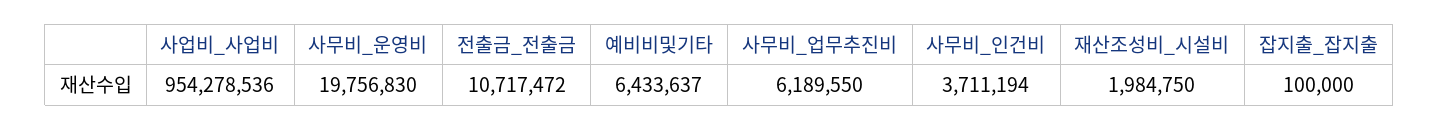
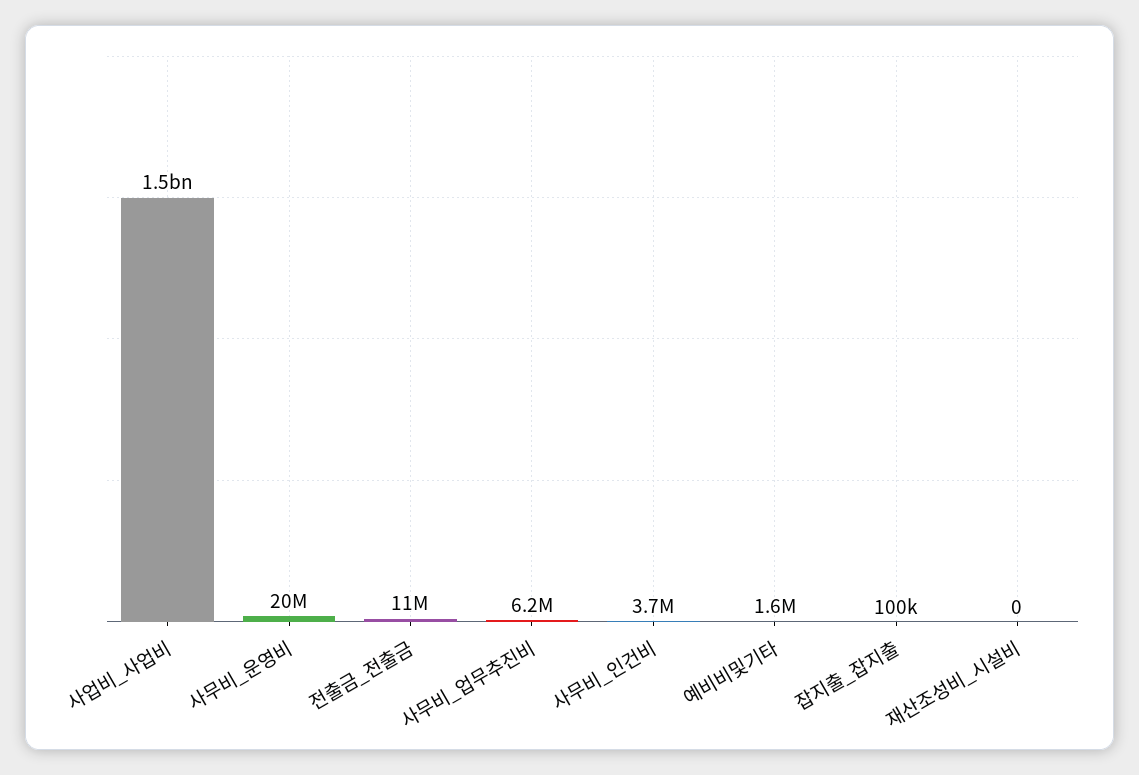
사업비_사업비: 954278536 -> 1500000000
예비비및기타: 6433637 -> 1600000
재산조성비_시설비: 1984750 -> 0

